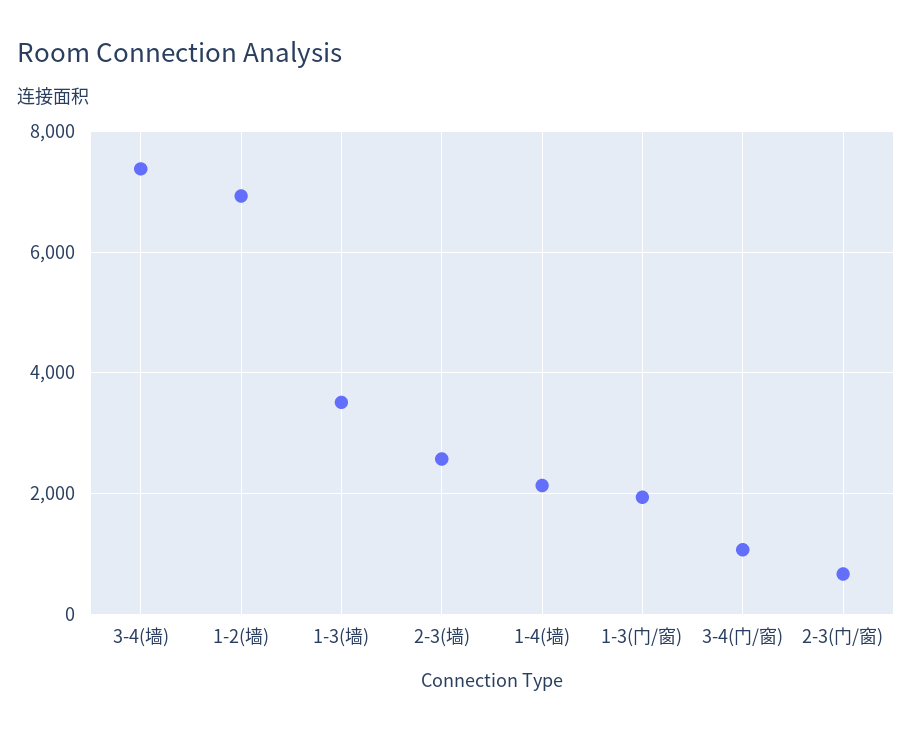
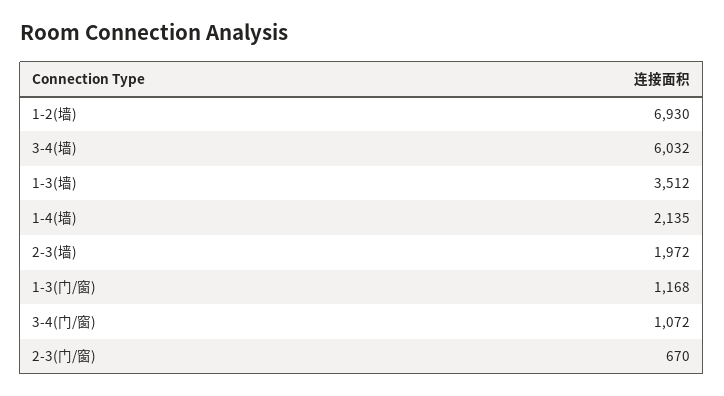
3-4(墙): 7400 -> 6032
2-3(墙): 2600 -> 1972
1-3(门/窗): 2000 -> 1168

